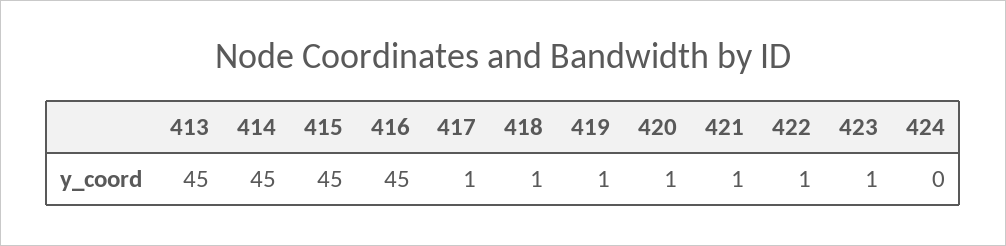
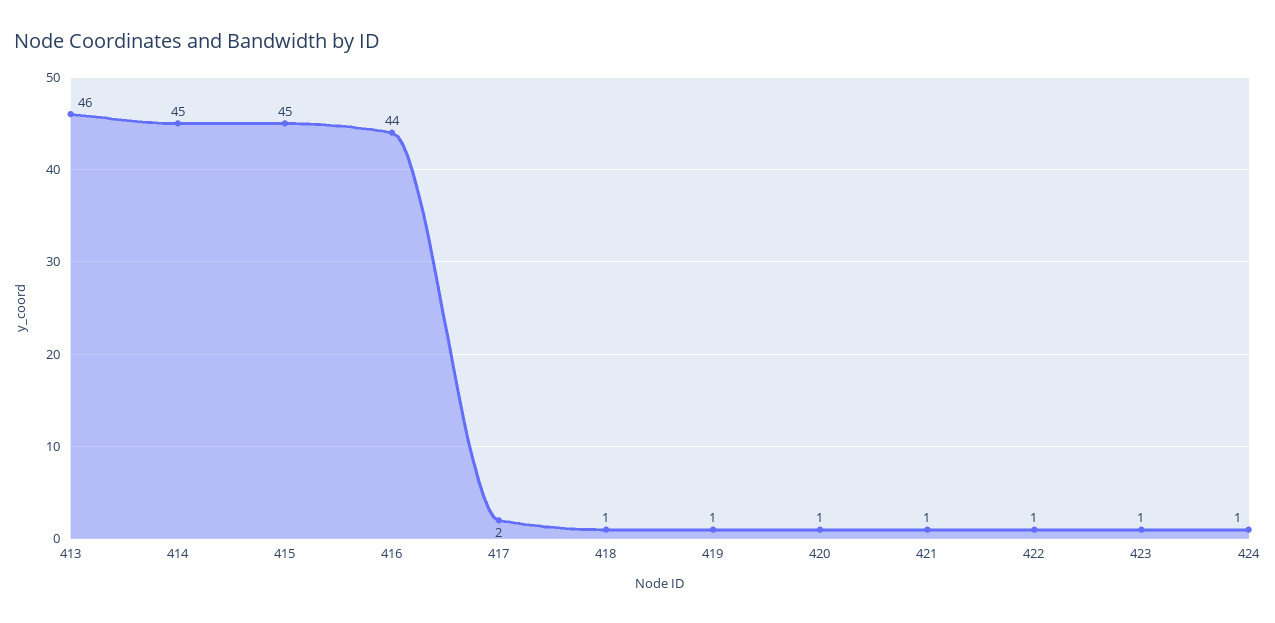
413: 45 -> 46
416: 45 -> 44
417: 1 -> 2
424: 0 -> 1

